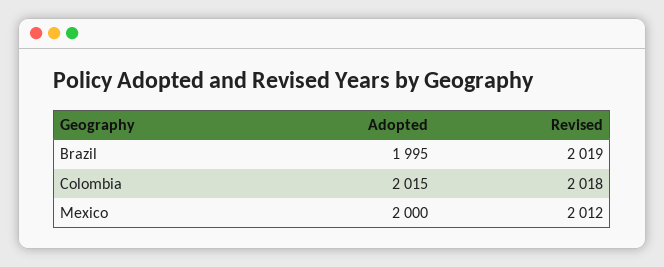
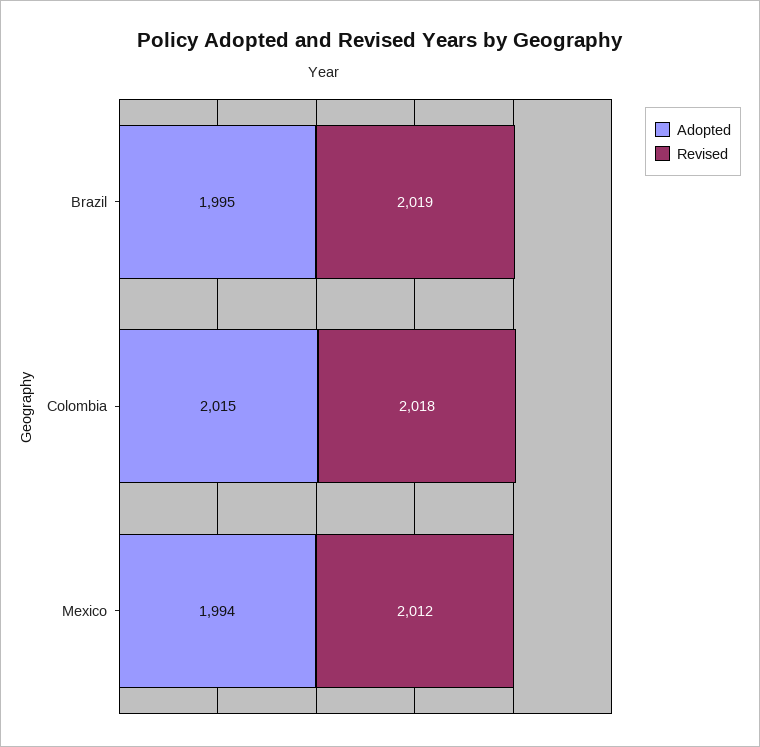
Adopted, Mexico: 2000 -> 1994

